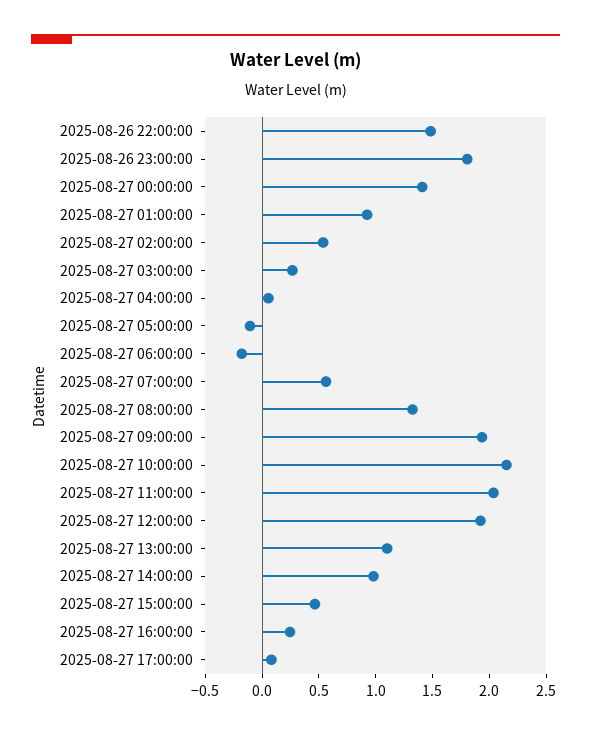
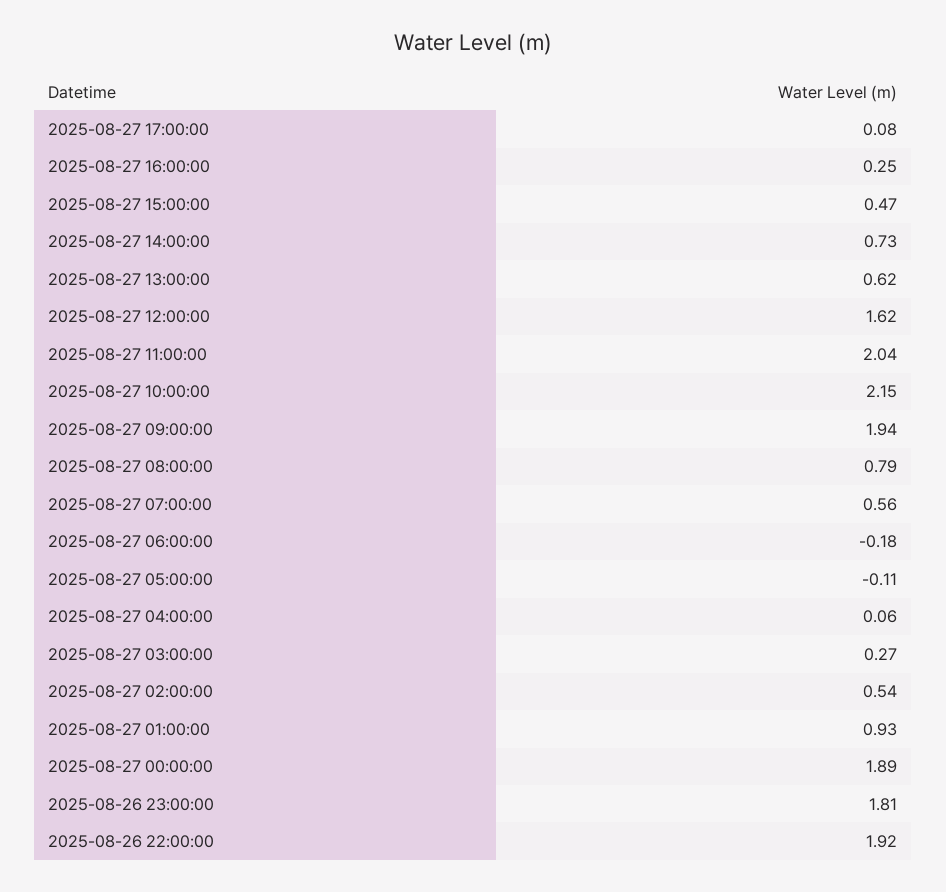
2025-08-26 22:00:00: 1.5 -> 1.92
2025-08-27 00:00:00: 1.4 -> 1.89
2025-08-27 08:00:00: 1.3 -> 0.79
2025-08-27 12:00:00: 1.9 -> 1.62
2025-08-27 13:00:00: 1.1 -> 0.62
2025-08-27 14:00:00: 1 -> 0.73

